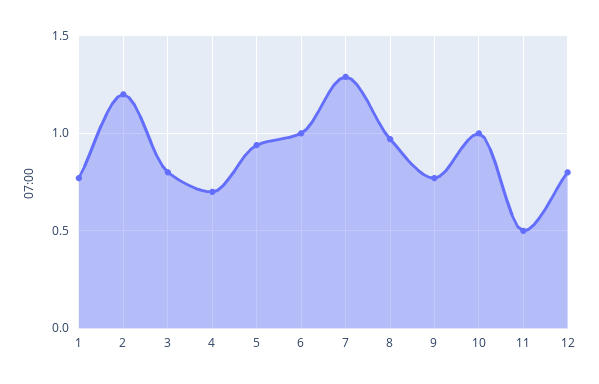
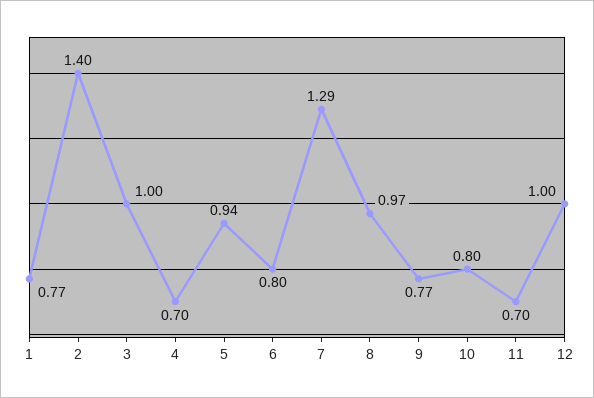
2: 1.2 -> 1.4
3: 0.8 -> 1
6: 1 -> 0.8
10: 1 -> 0.8
11: 0.5 -> 0.7
12: 0.8 -> 1

